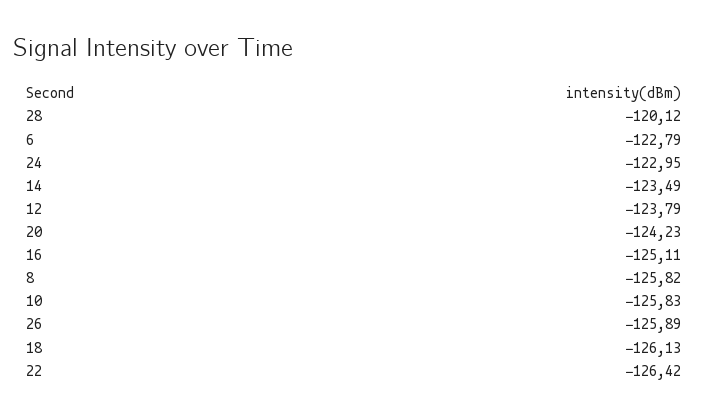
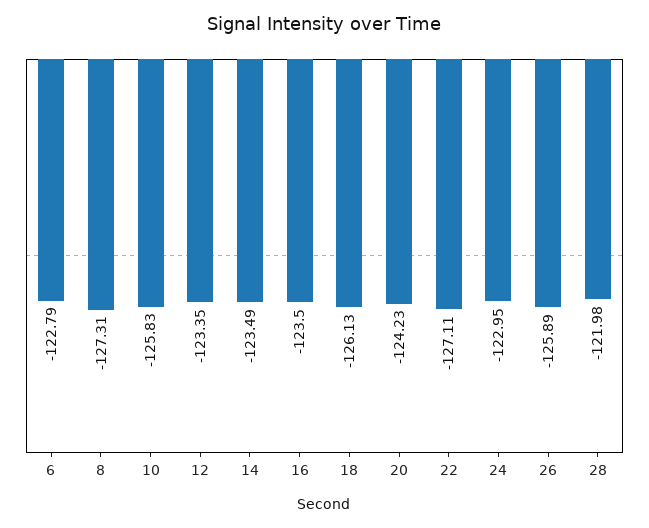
28: -120.12 -> -121.98
12: -123.79 -> -123.35
16: -125.11 -> -123.5
8: -125.82 -> -127.31
22: -126.42 -> -127.11

